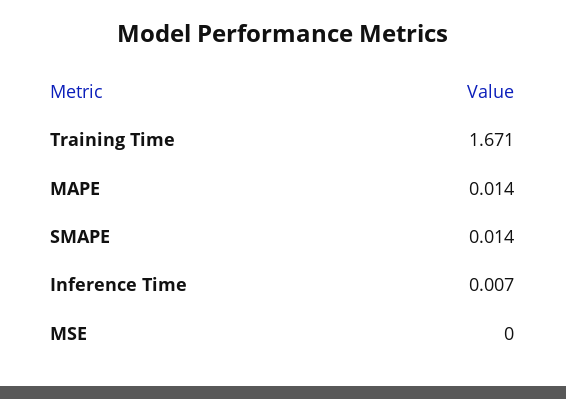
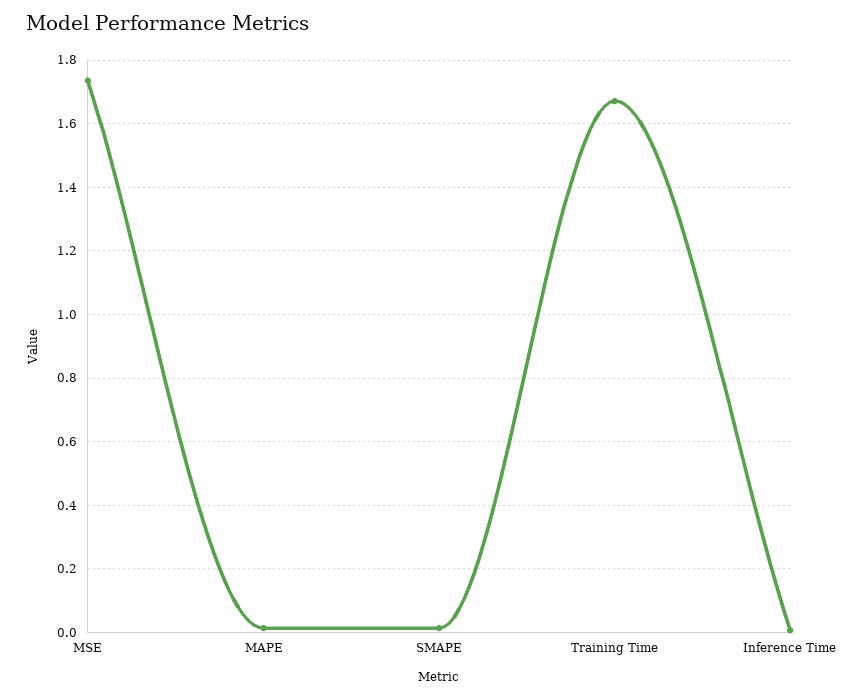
MSE: 0 -> 1.74

